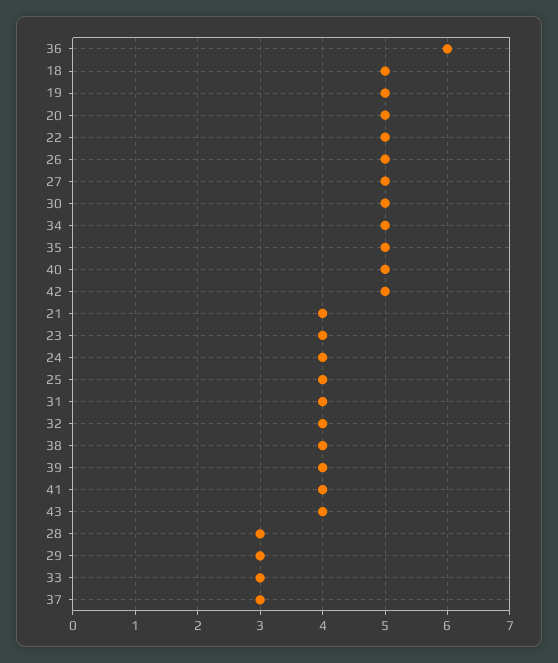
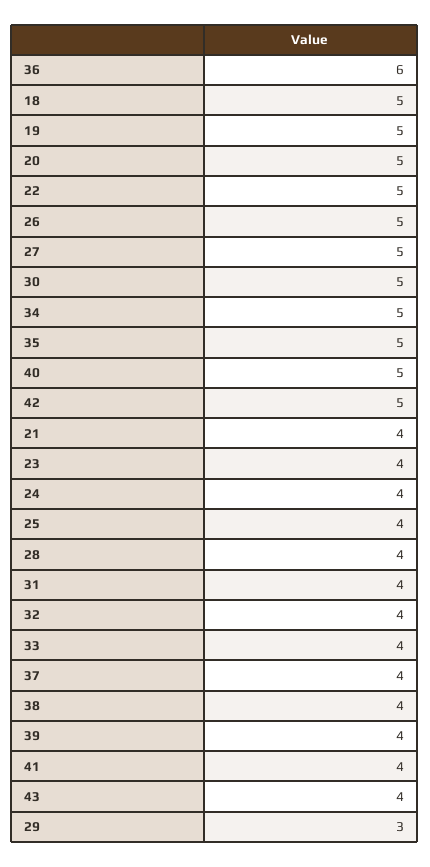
28: 3 -> 4
33: 3 -> 4
37: 3 -> 4

